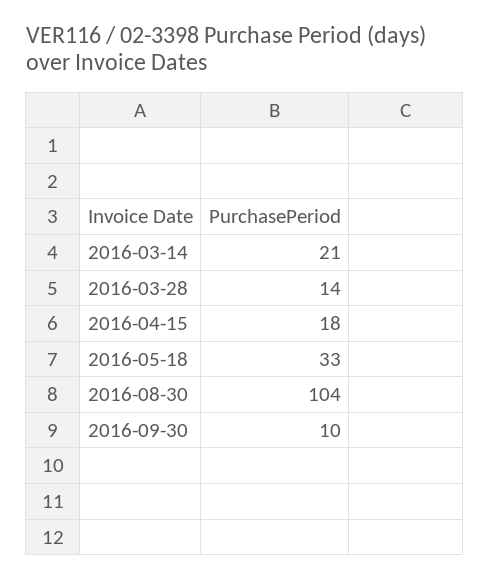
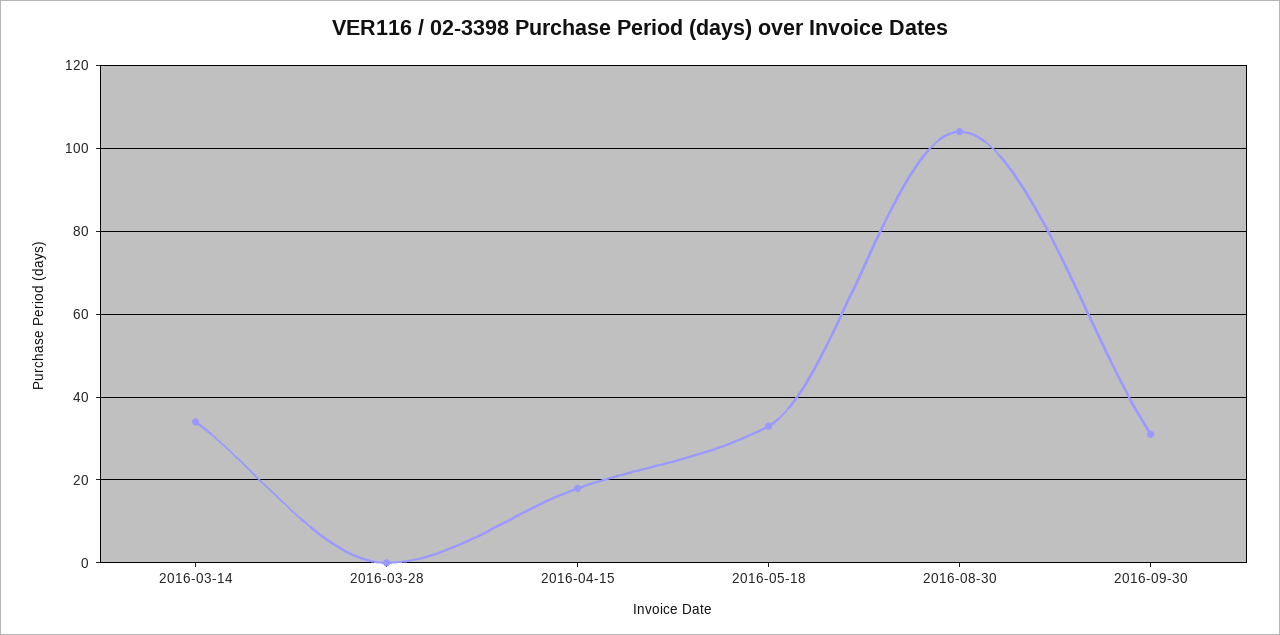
2016-03-14: 21 -> 35
2016-03-28: 14 -> 0
2016-09-30: 10 -> 30

